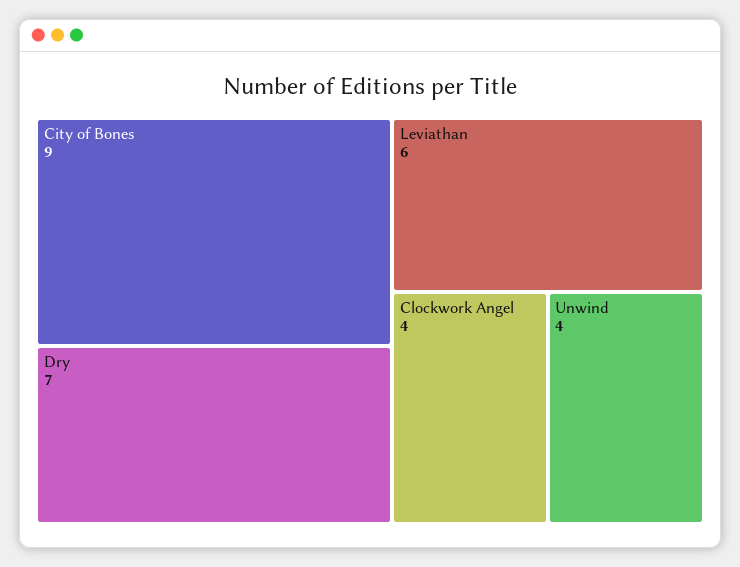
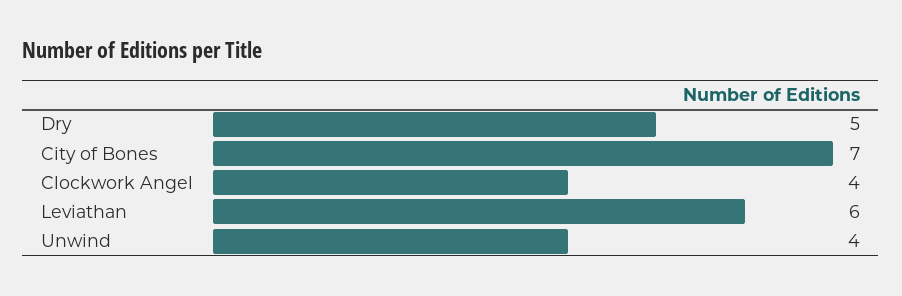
City of Bones: 9 -> 7
Dry: 7 -> 5

